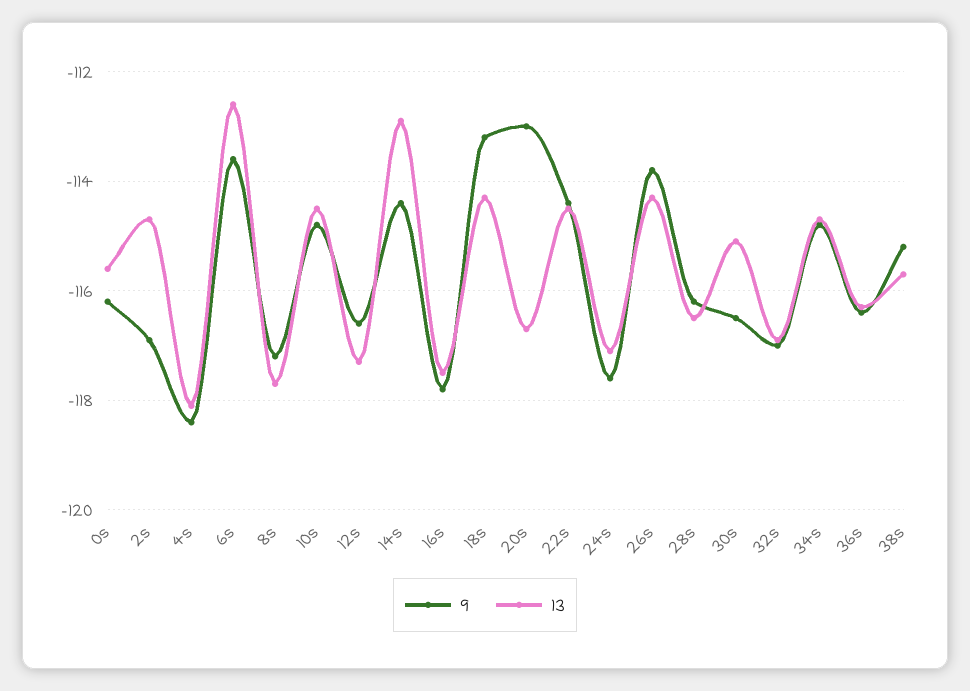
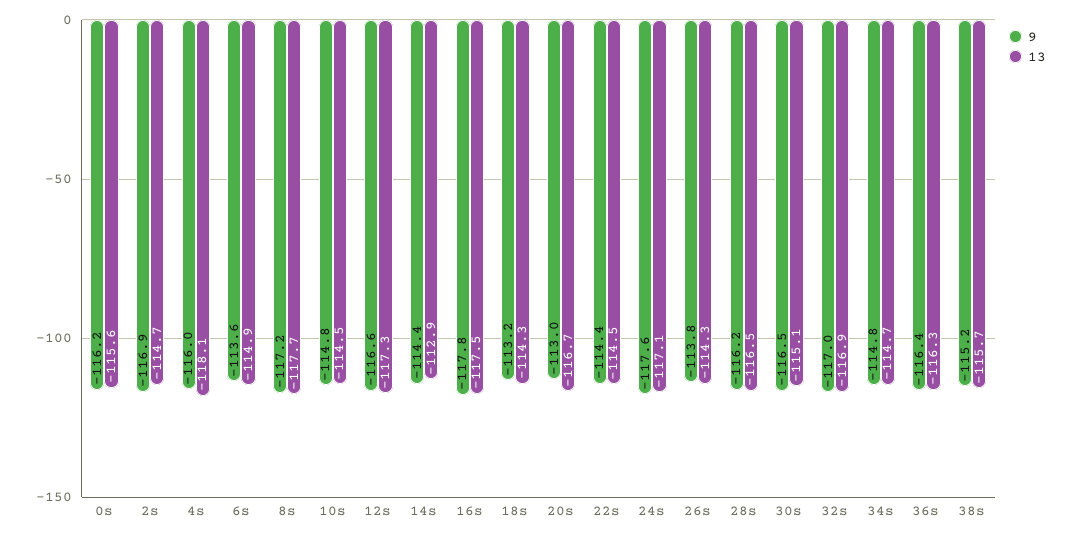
9, 4s: -118.5 -> -116
13, 6s: -112.5 -> -114.9

